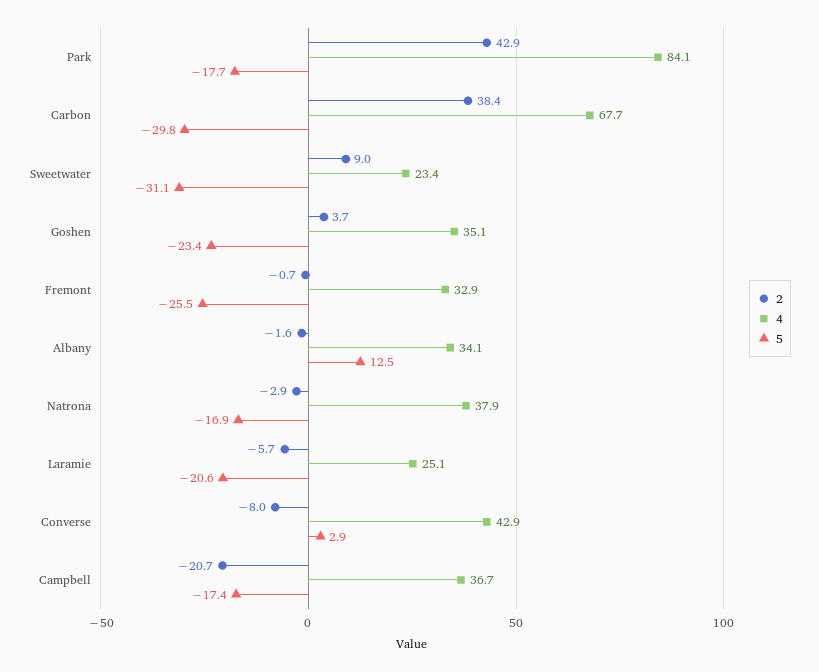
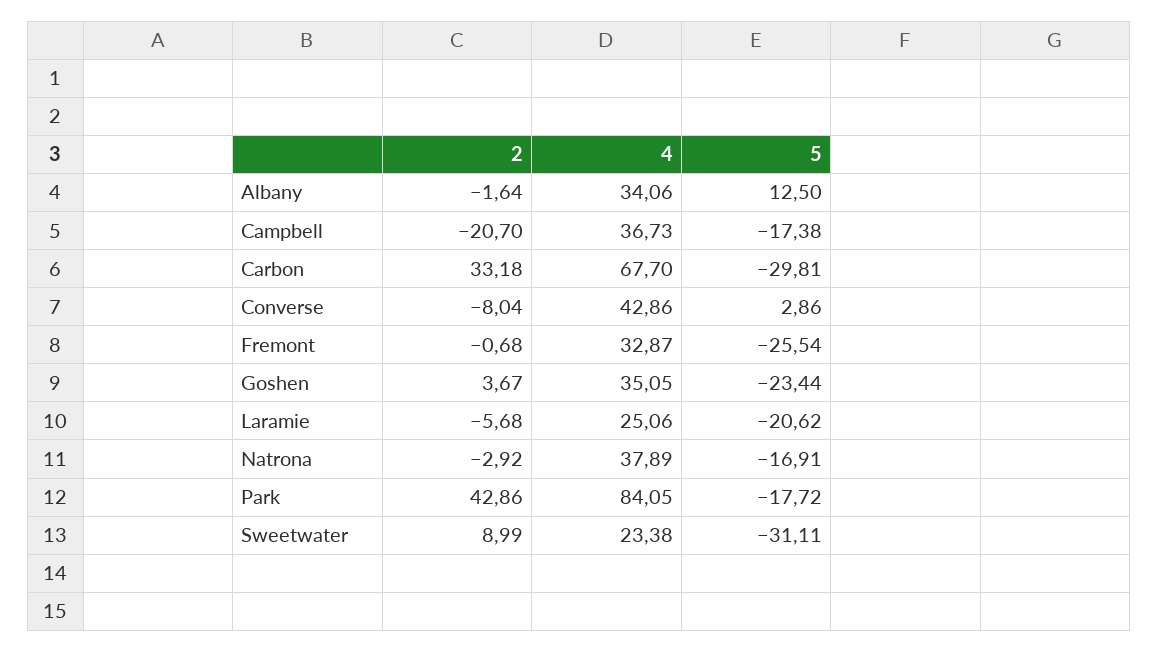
2, Carbon: 38.4 -> 33.18

